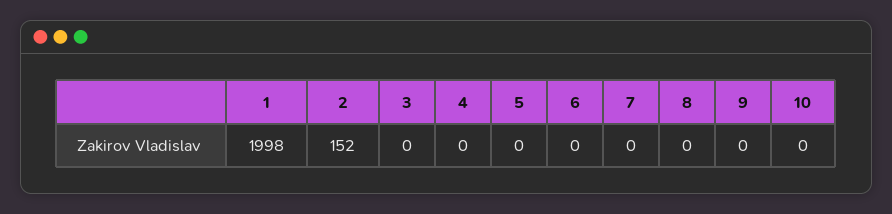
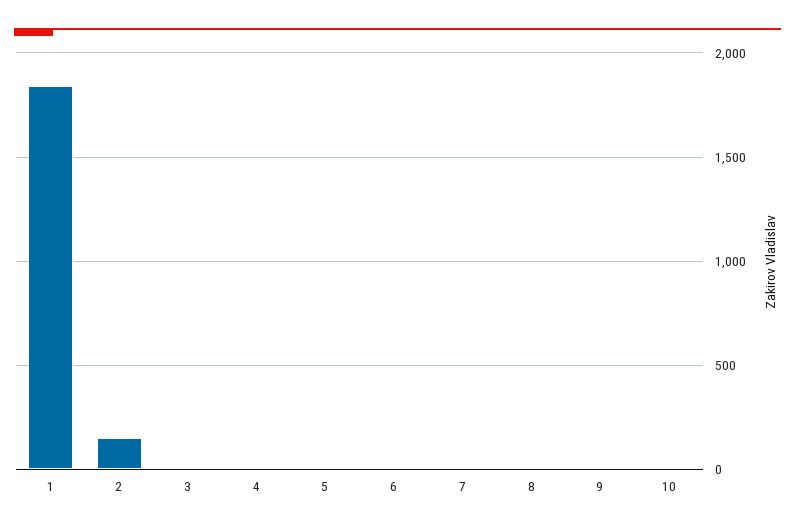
1: 1998 -> 1850

